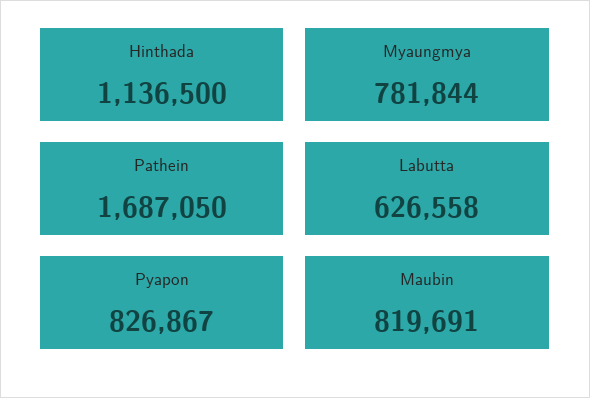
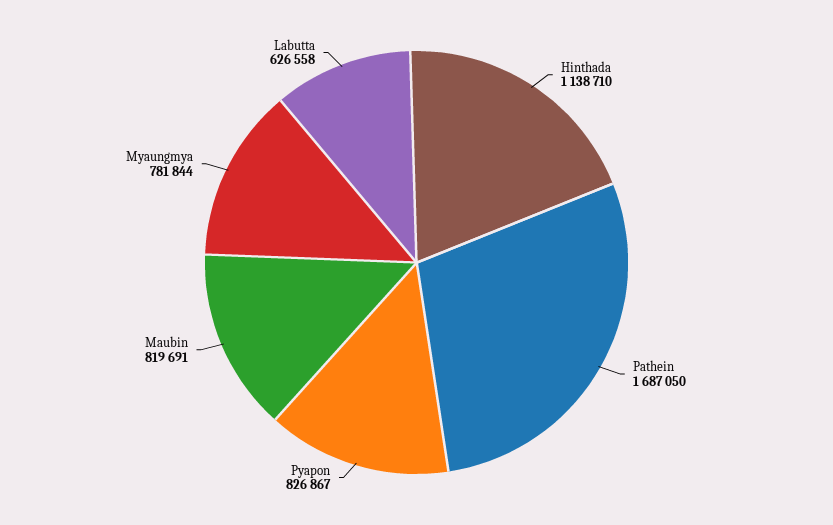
Hinthada: 1136500 -> 1138710

